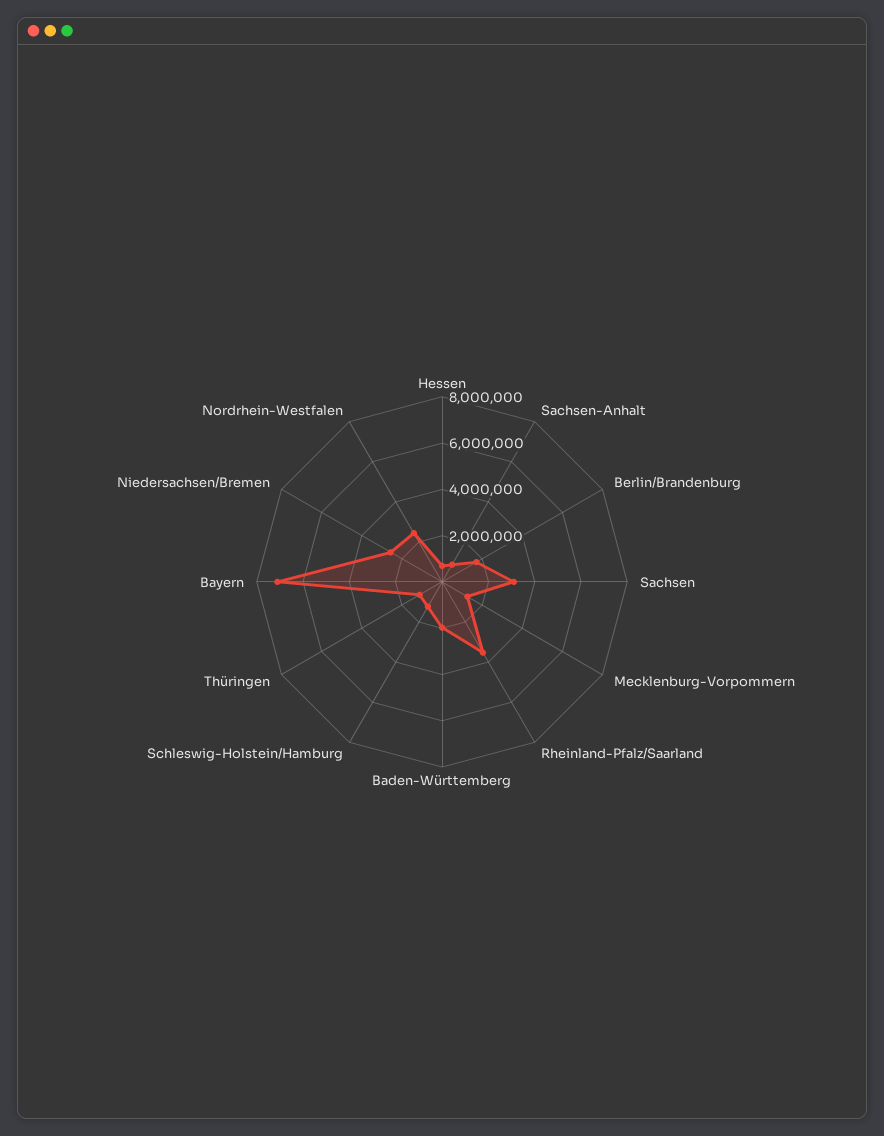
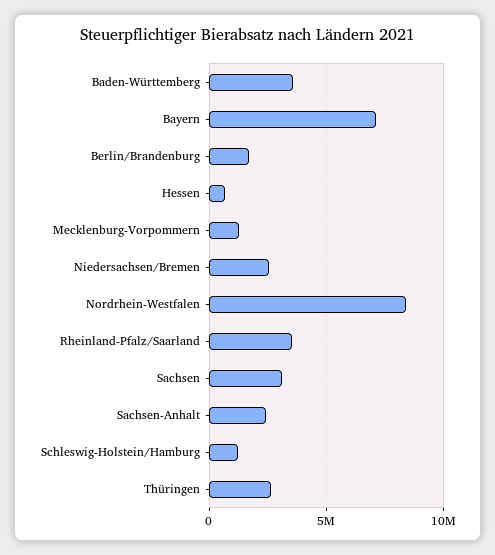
Sachsen-Anhalt: 1000000 -> 2500000
Baden-Württemberg: 2000000 -> 3500000
Thüringen: 1000000 -> 2500000
Nordrhein-Westfalen: 2500000 -> 8500000

